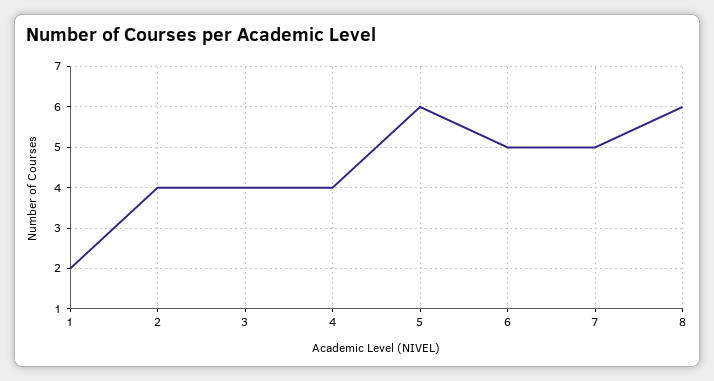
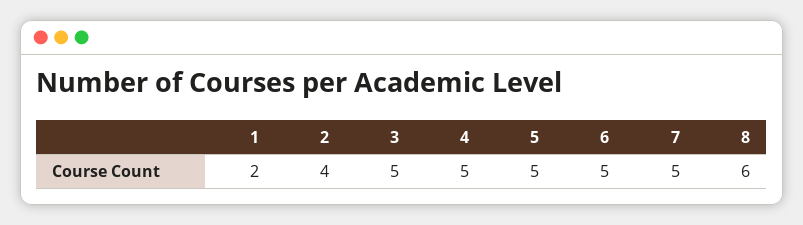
3: 4 -> 5
4: 4 -> 5
5: 6 -> 5

